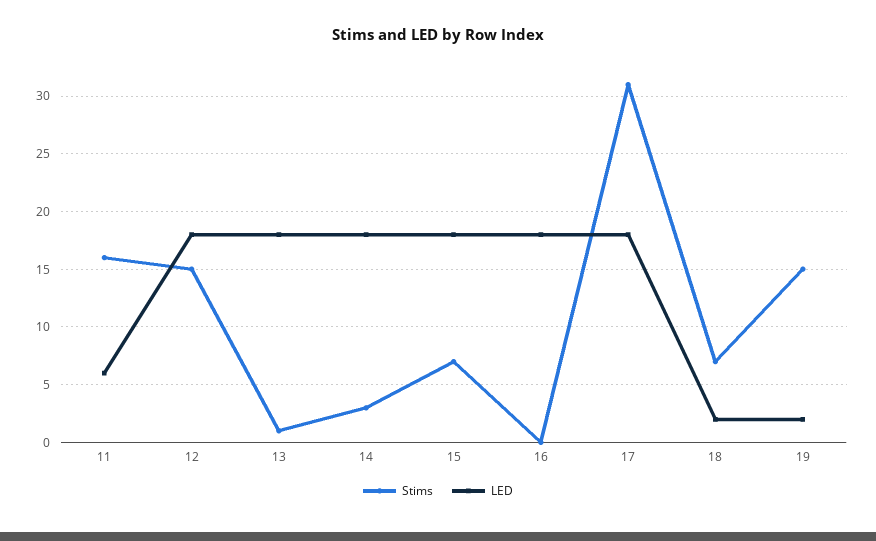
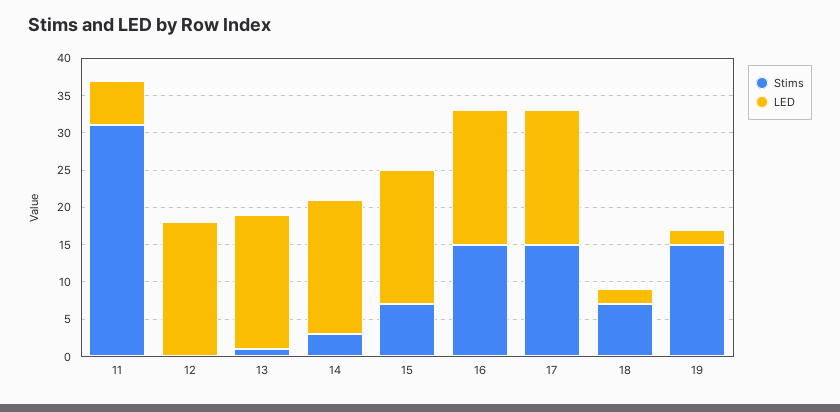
Stims, 11: 16 -> 30
Stims, 12: 15 -> 0
Stims, 16: 0 -> 15
Stims, 17: 31 -> 15

